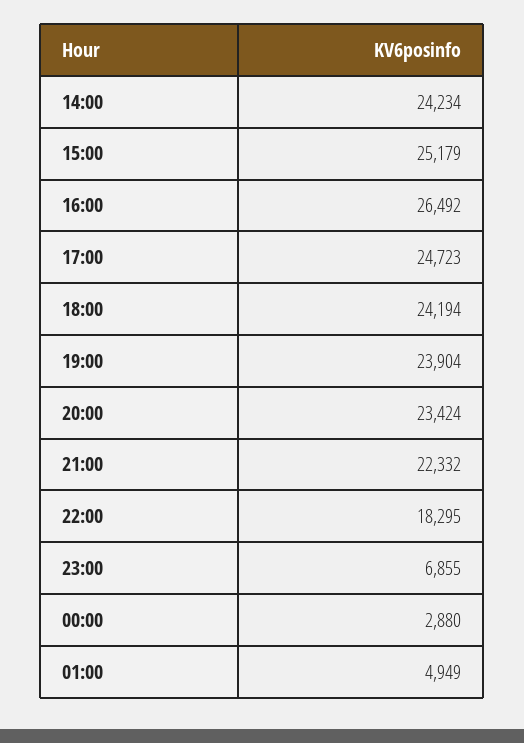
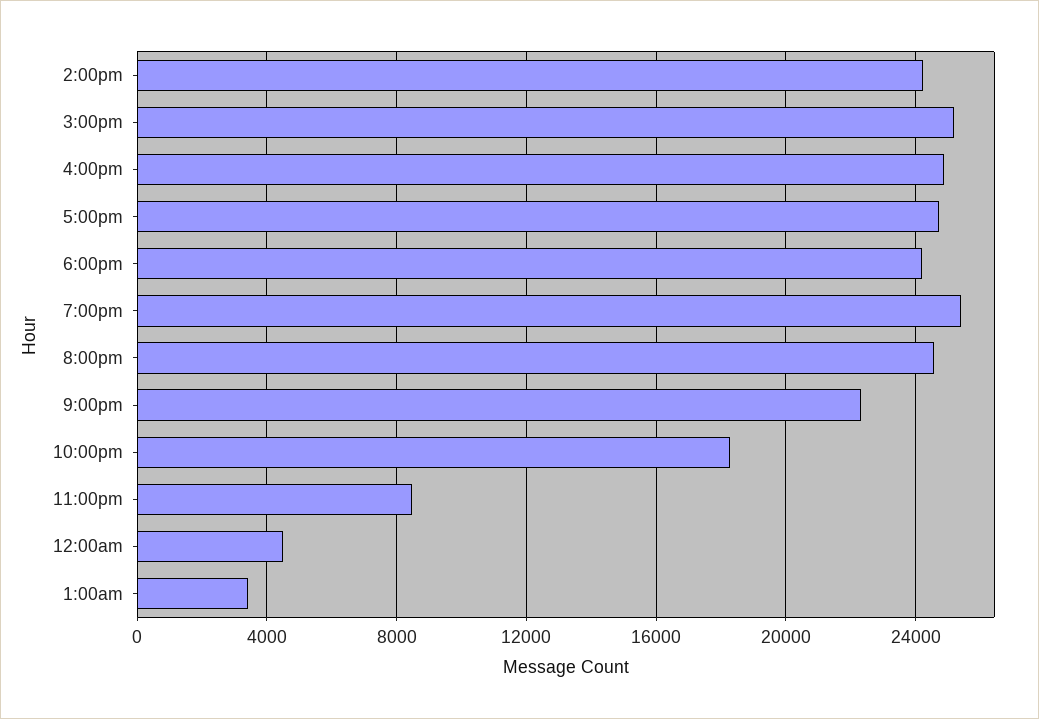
16:00: 26492 -> 25000
19:00: 23904 -> 25500
20:00: 23424 -> 24500
23:00: 6855 -> 8500
00:00: 2880 -> 4500
01:00: 4949 -> 3500

